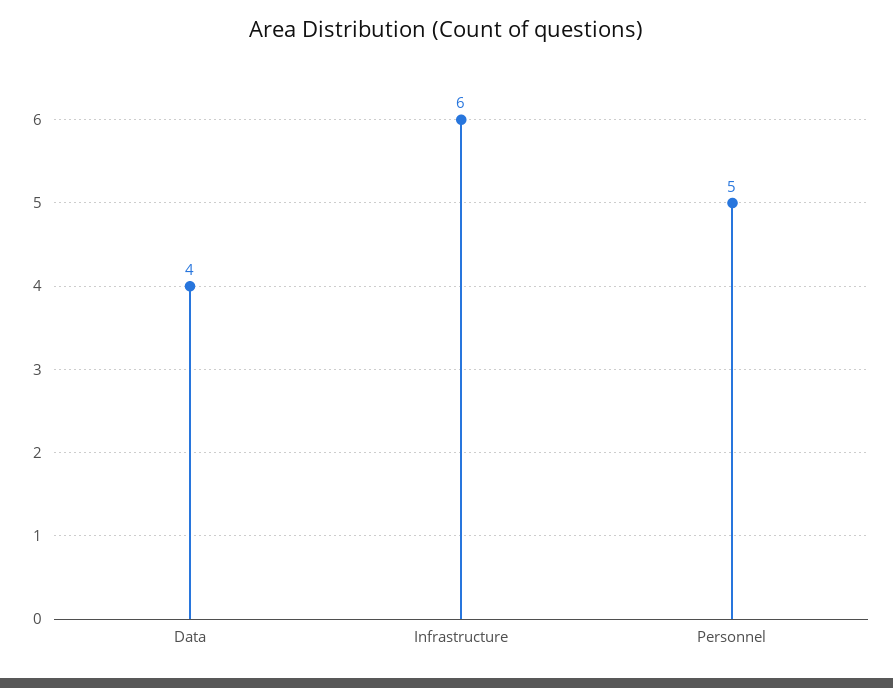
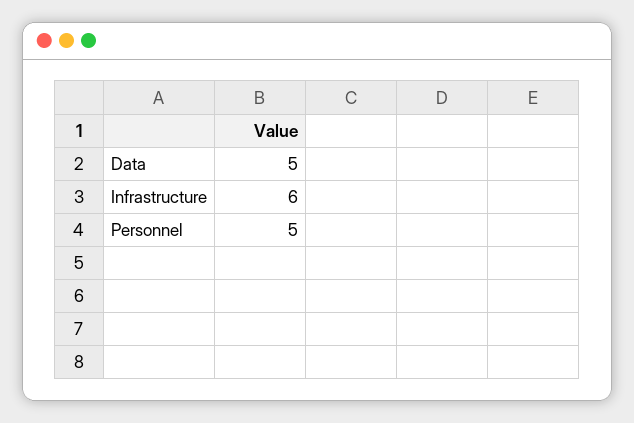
Data: 4 -> 5

